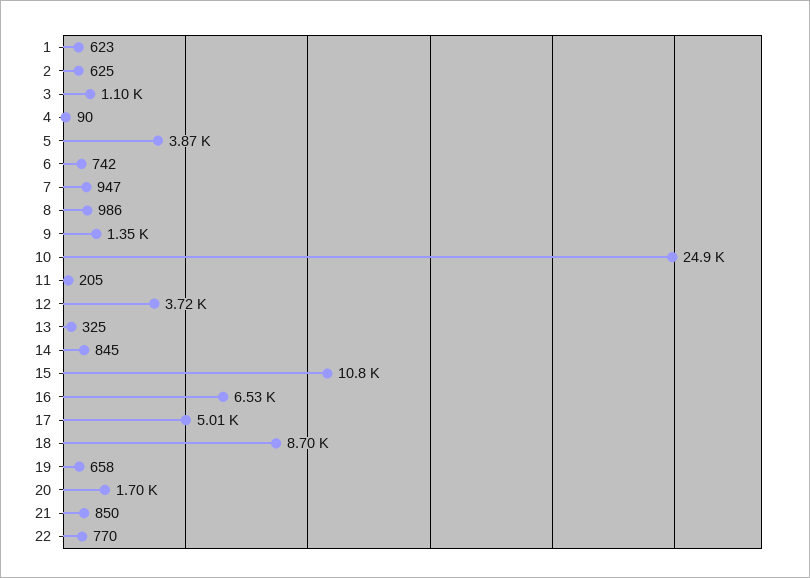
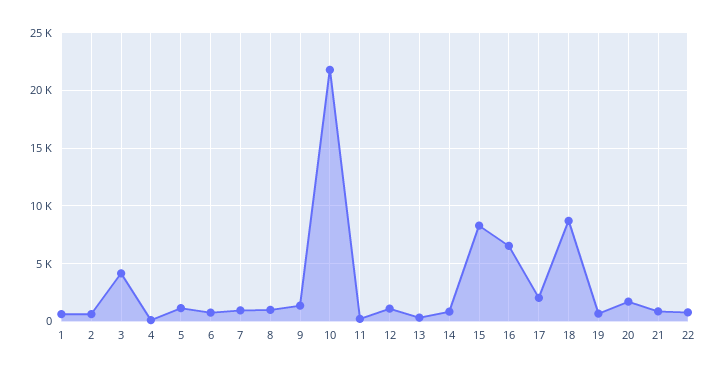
3: 1100 -> 4000
5: 3870 -> 1000
10: 24900 -> 22000
12: 3720 -> 1000
15: 10800 -> 8000
17: 5010 -> 2000

